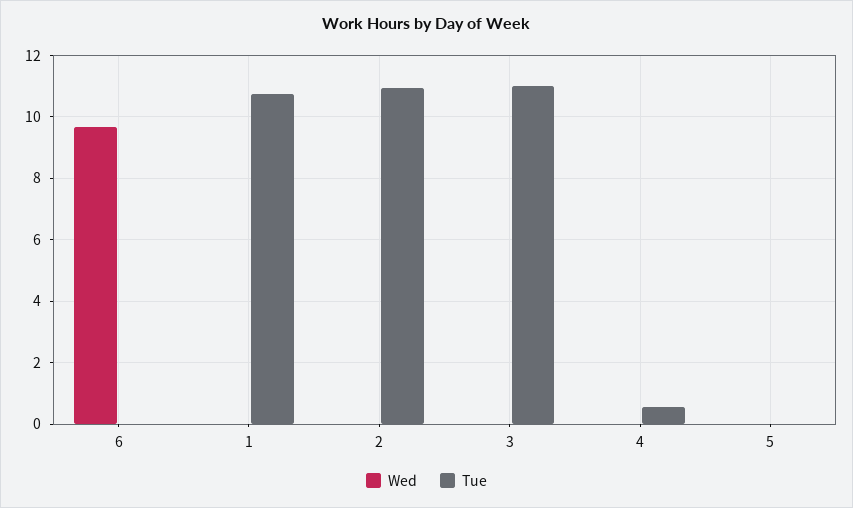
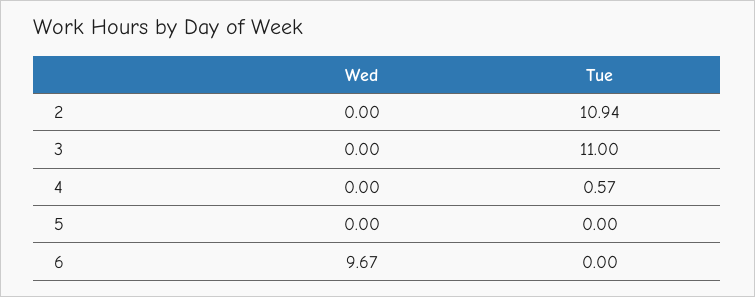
Wed, 1: 0 -> none
Tue, 1: 10.8 -> none

